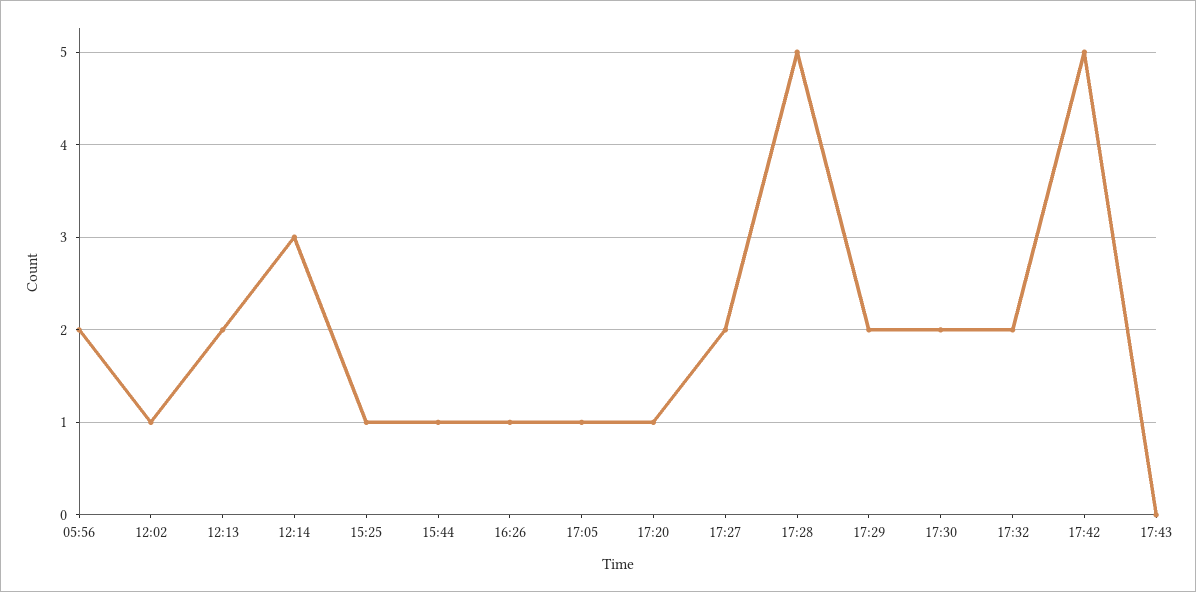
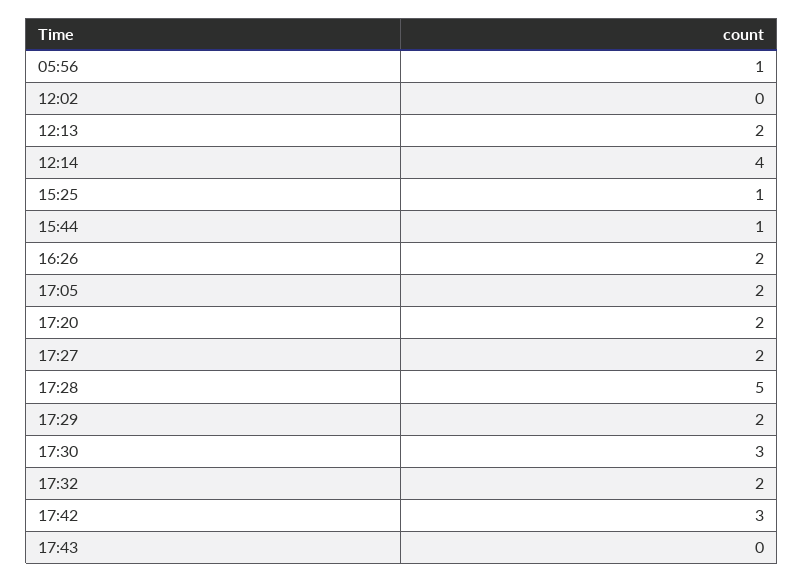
05:56: 2 -> 1
12:02: 1 -> 0
12:14: 3 -> 4
16:26: 1 -> 2
17:05: 1 -> 2
17:20: 1 -> 2
17:30: 2 -> 3
17:42: 5 -> 3

